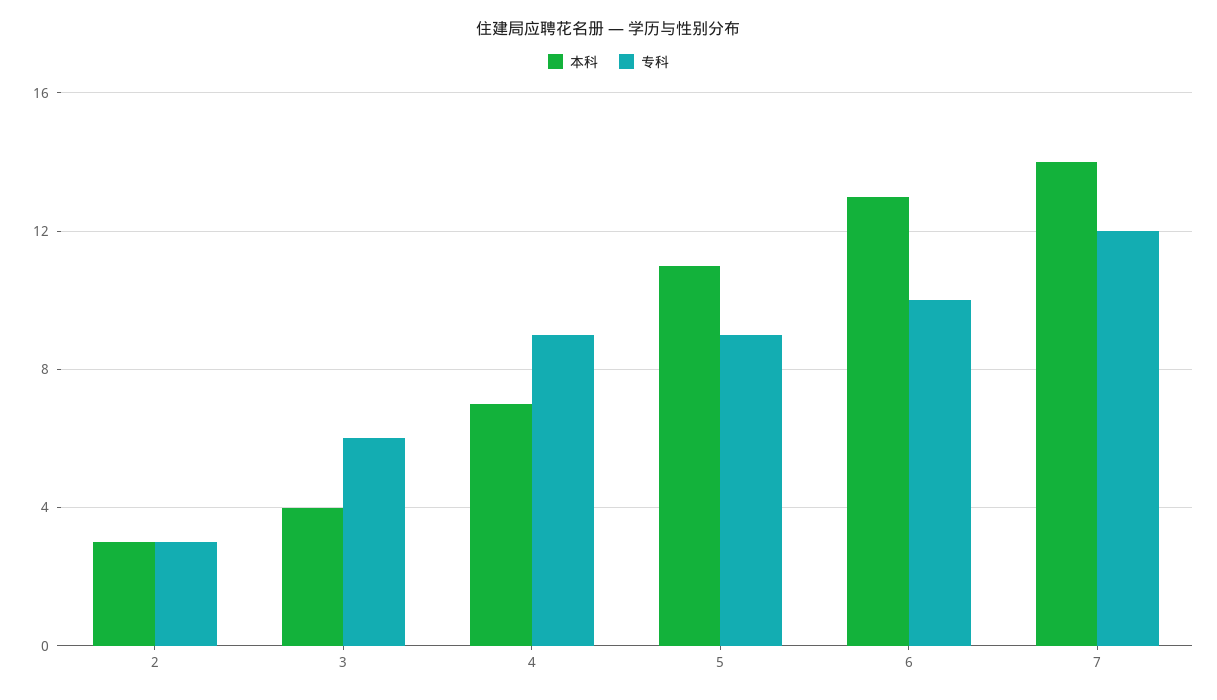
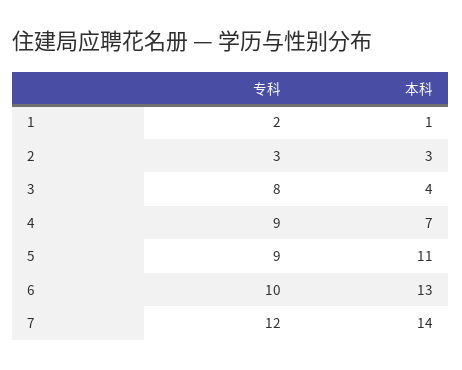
专科, 3: 6 -> 8
专科, 1: none -> 2
本科, 1: none -> 1

